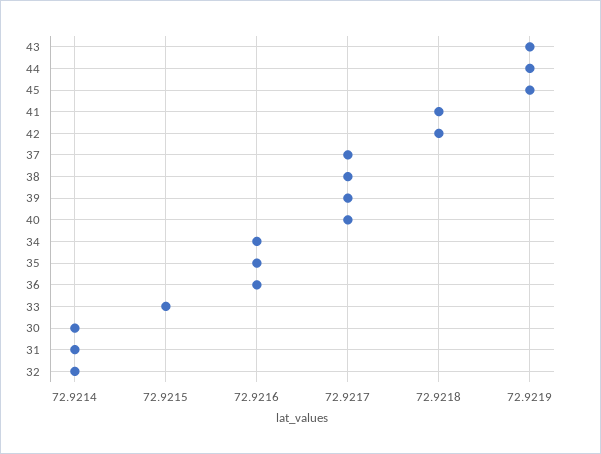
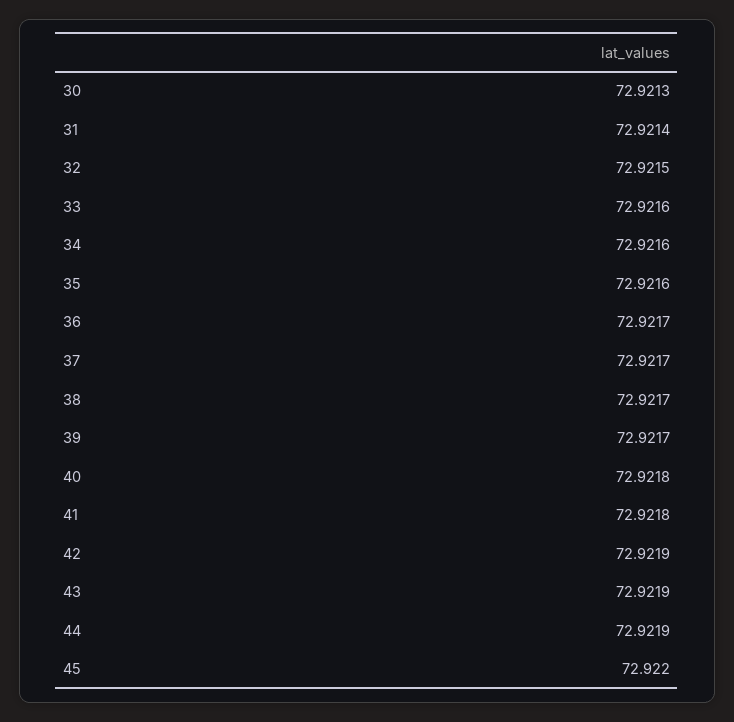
45: 72.9219 -> 72.922
42: 72.9218 -> 72.9219
40: 72.9217 -> 72.9218
36: 72.9216 -> 72.9217
33: 72.9215 -> 72.9216
30: 72.9214 -> 72.9213
32: 72.9214 -> 72.9215

